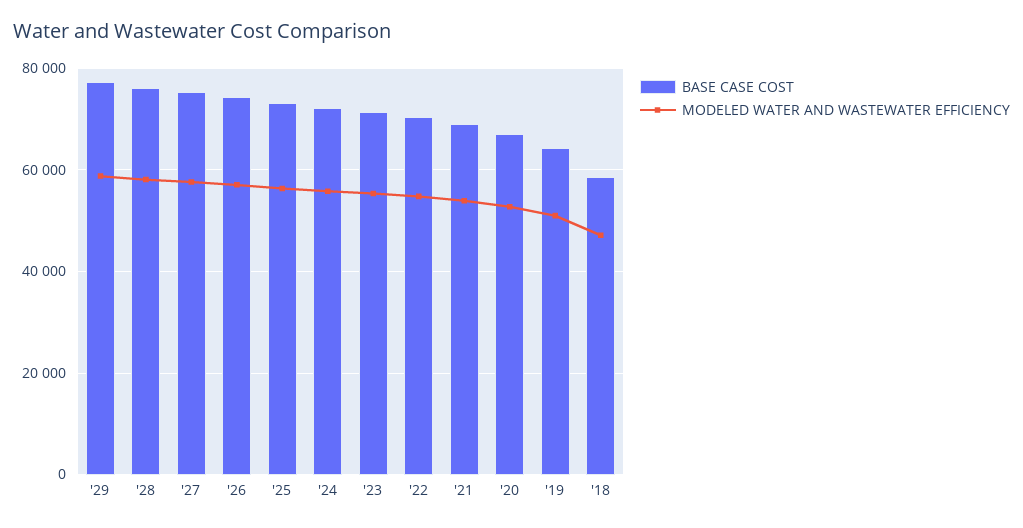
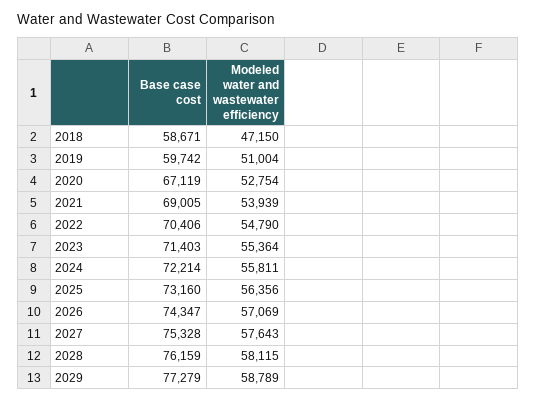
BASE CASE COST, '19: 64000 -> 59742

